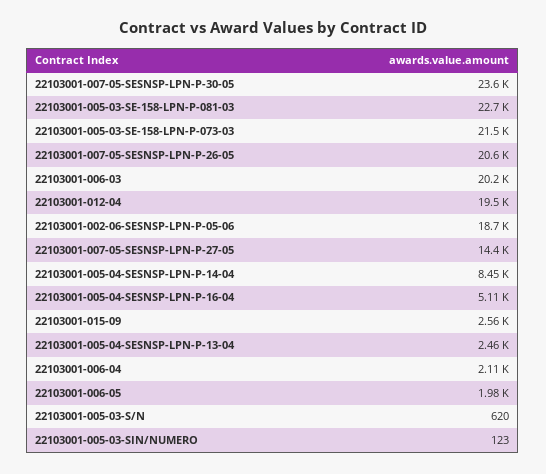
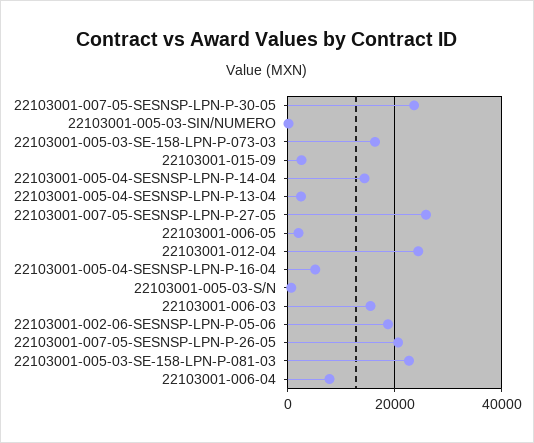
22103001-005-03-SE-158-LPN-P-073-03: 21500 -> 16000
22103001-006-03: 20200 -> 16000
22103001-012-04: 19500 -> 24000
22103001-007-05-SESNSP-LPN-P-27-05: 14400 -> 26000
22103001-005-04-SESNSP-LPN-P-14-04: 8450 -> 14000
22103001-006-04: 2110 -> 8000

